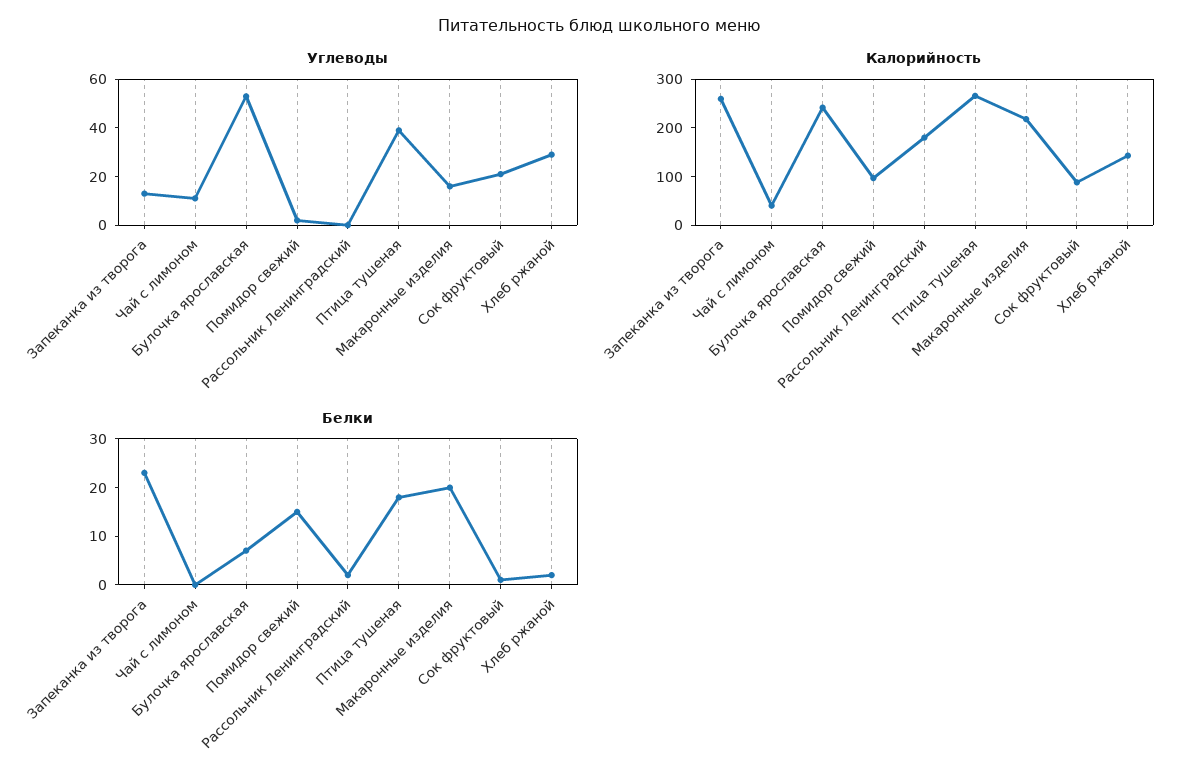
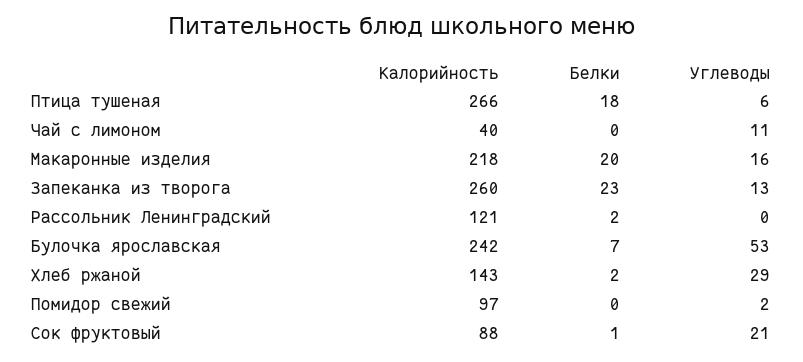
Углеводы, Птица тушеная: 40 -> 6
Калорийность, Рассольник Ленинградский: 180 -> 121
Белки, Помидор свежий: 15 -> 0

